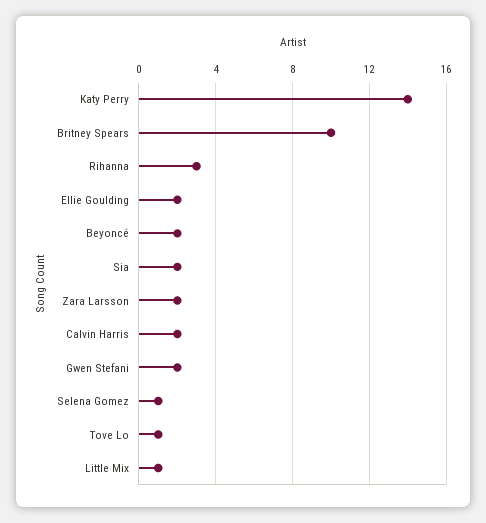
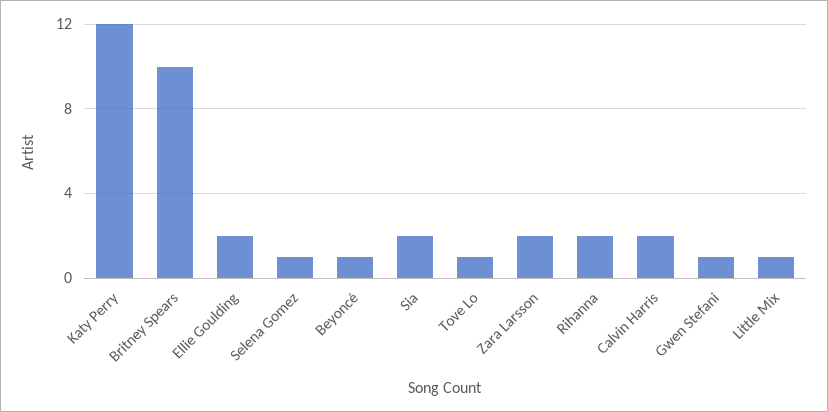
Katy Perry: 14 -> 12
Rihanna: 3 -> 2
Beyoncé: 2 -> 1
Gwen Stefani: 2 -> 1

